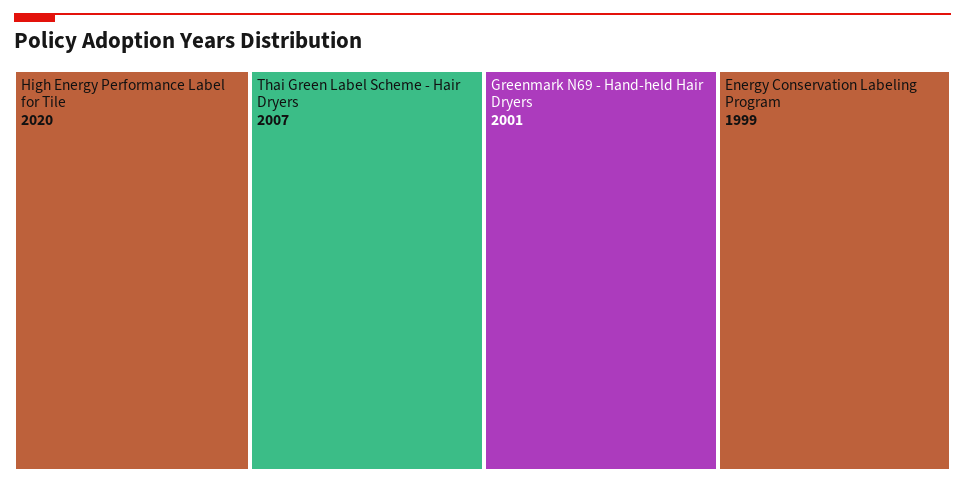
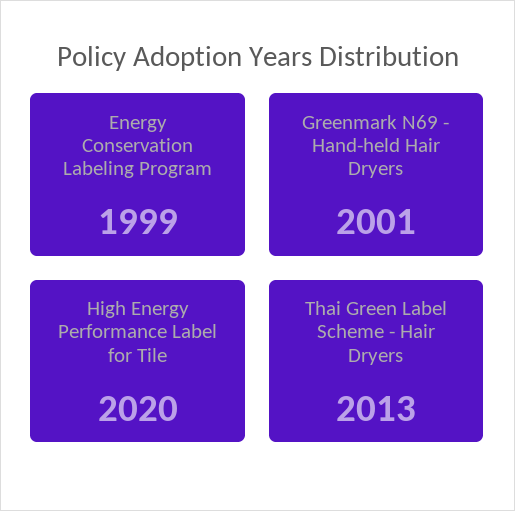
Thai Green Label Scheme - Hair Dryers: 2007 -> 2013

